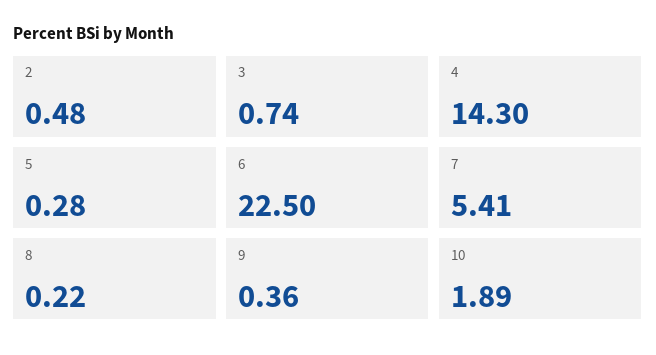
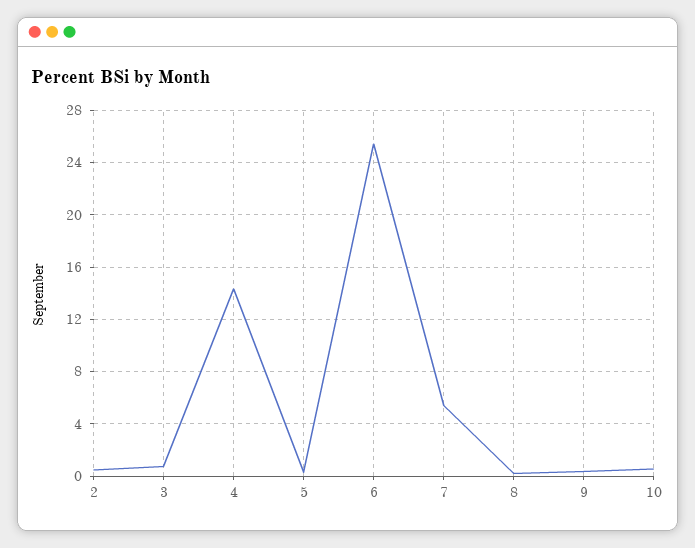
6: 22.5 -> 25.5
10: 1.89 -> 0.5

